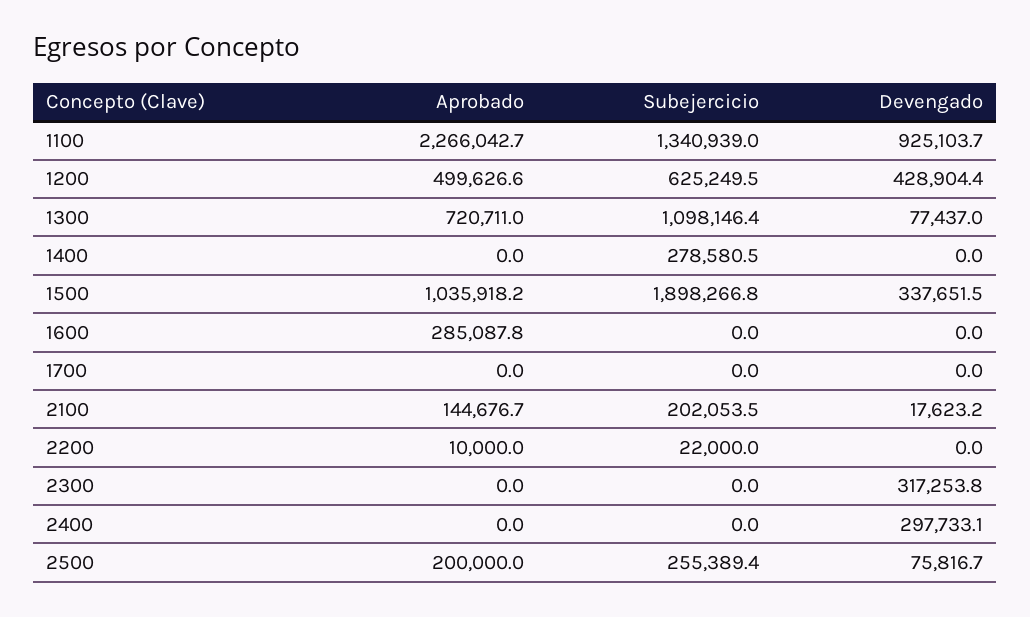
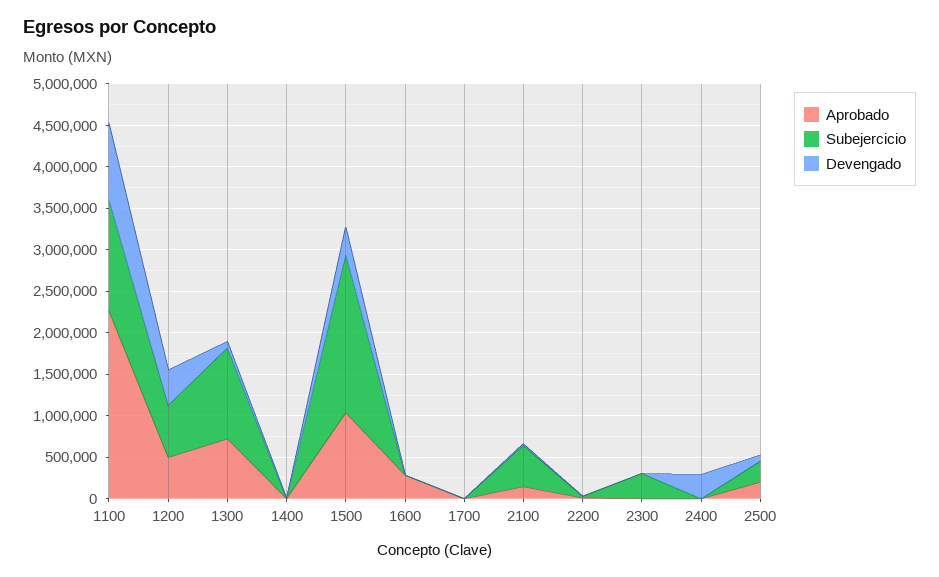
Subejercicio, 1400: 278580.5 -> 0
Subejercicio, 2100: 202053.5 -> 500000
Subejercicio, 2300: 0 -> 300000
Devengado, 2300: 317253.8 -> 0

